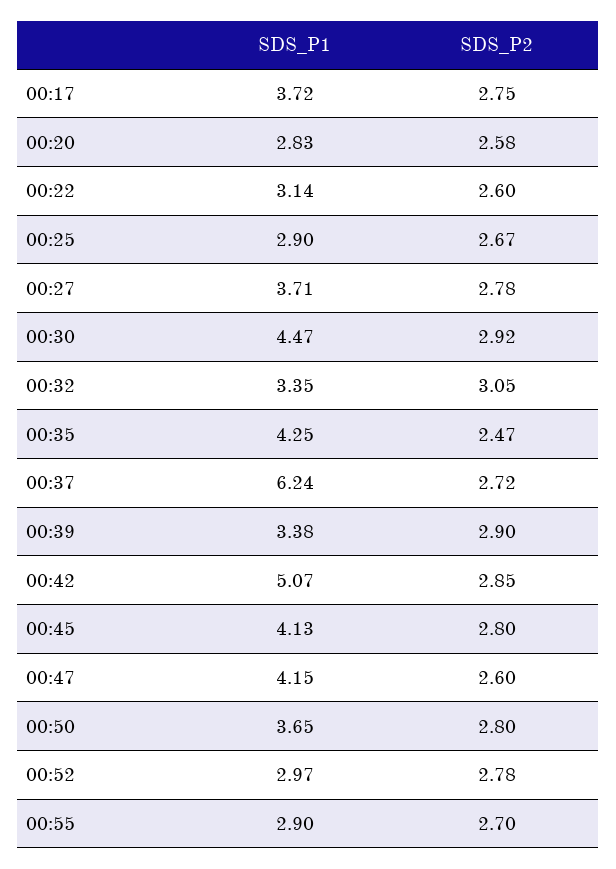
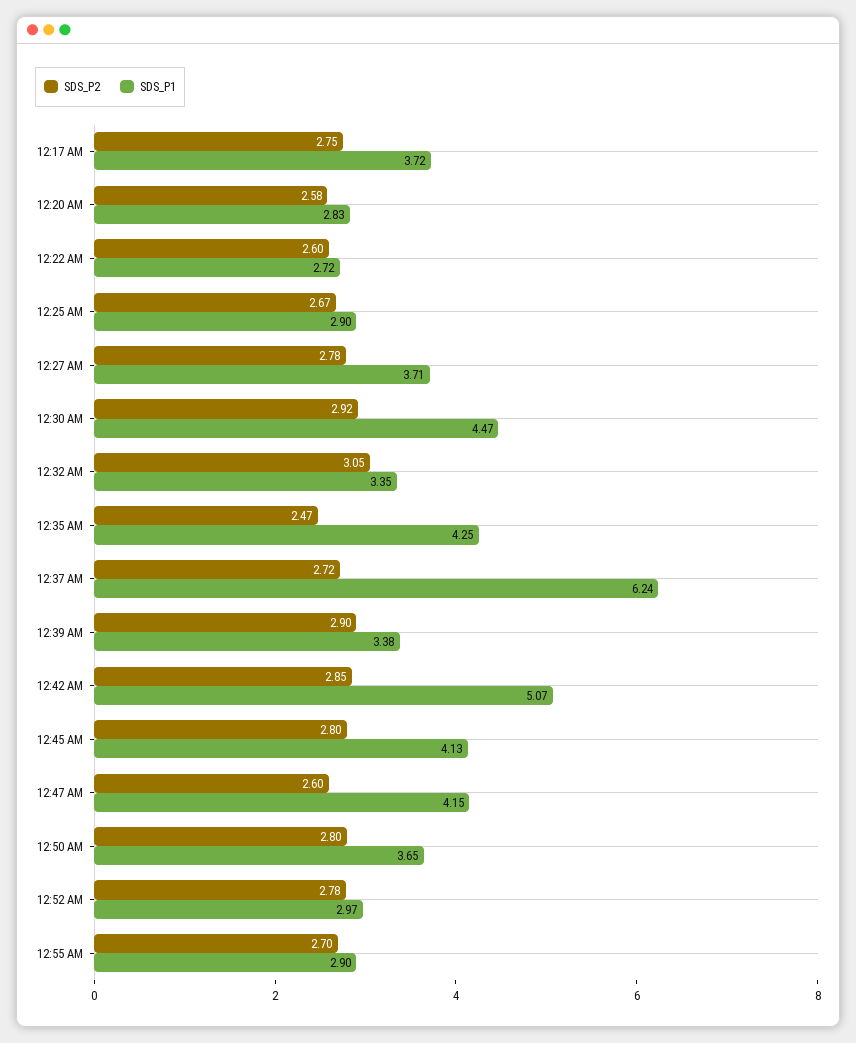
SDS_P1, 00:22: 3.14 -> 2.72

